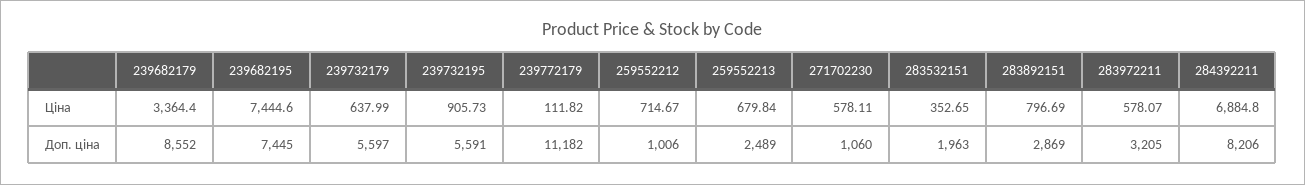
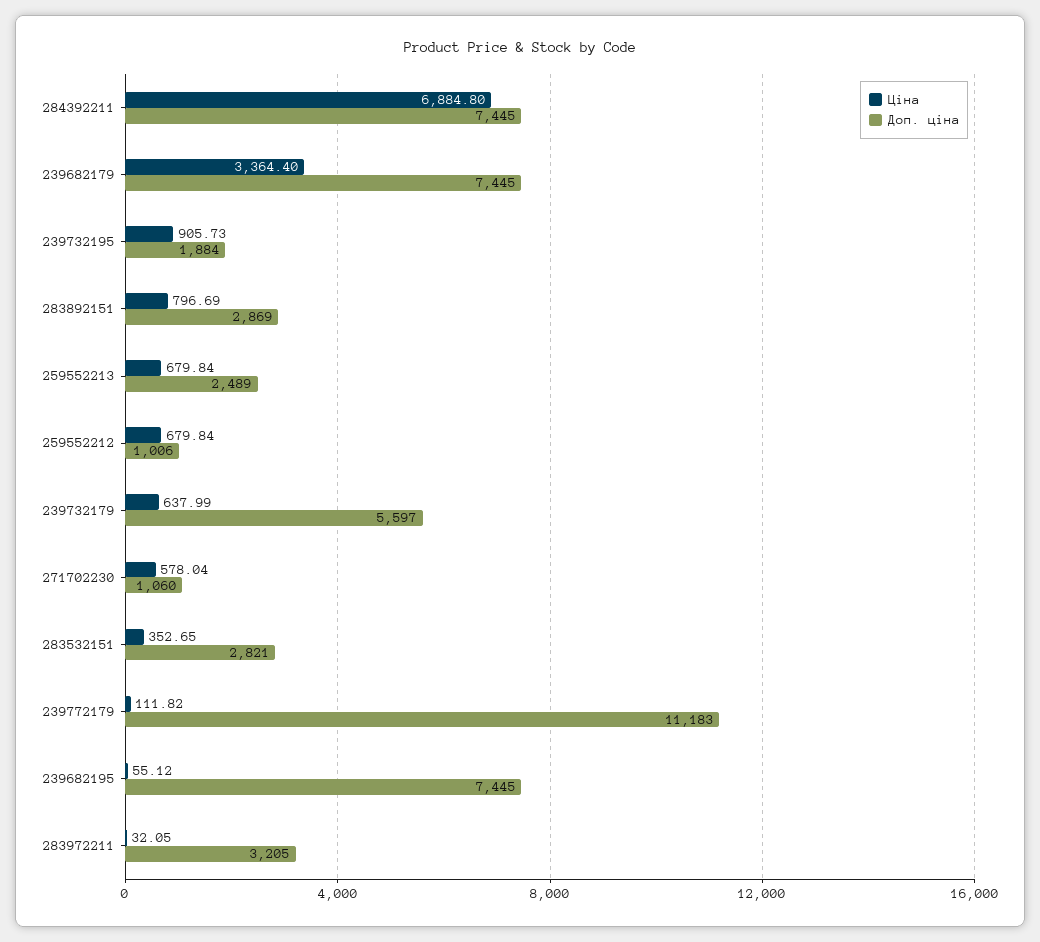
Ціна, 239682195: 7444.6 -> 55.12
Ціна, 259552212: 714.67 -> 679.84
Ціна, 271702230: 578.11 -> 578.04
Ціна, 283972211: 578.07 -> 32.05
Доп. ціна, 239682179: 8552 -> 7445
Доп. ціна, 239732195: 5591 -> 1884
Доп. ціна, 239772179: 11182 -> 11183
Доп. ціна, 283532151: 1963 -> 2821
Доп. ціна, 284392211: 8206 -> 7445

